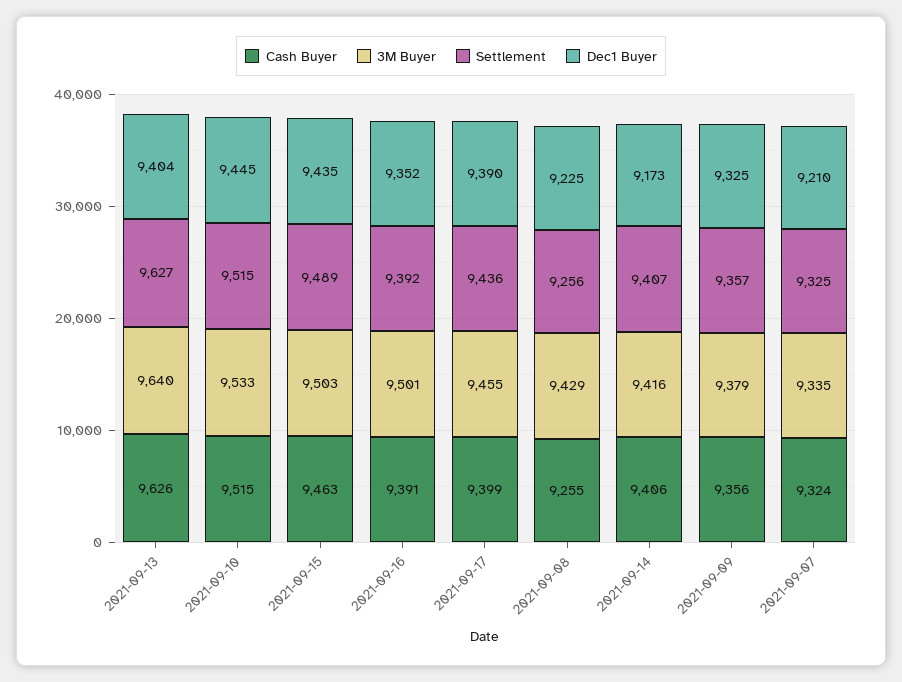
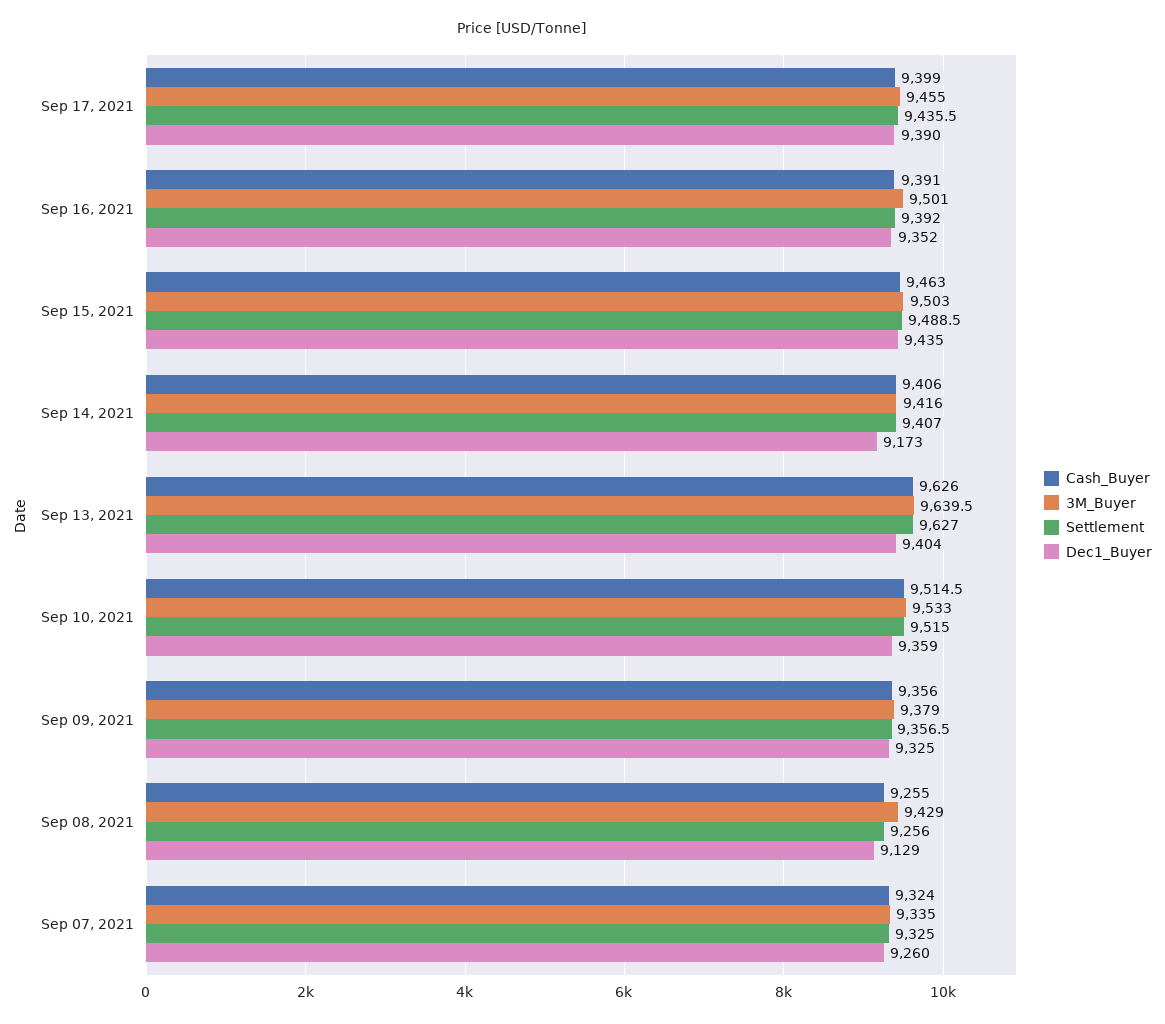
Dec1 Buyer, 2021-09-10: 9445 -> 9359
Dec1 Buyer, 2021-09-08: 9225 -> 9129
Dec1 Buyer, 2021-09-07: 9210 -> 9260

